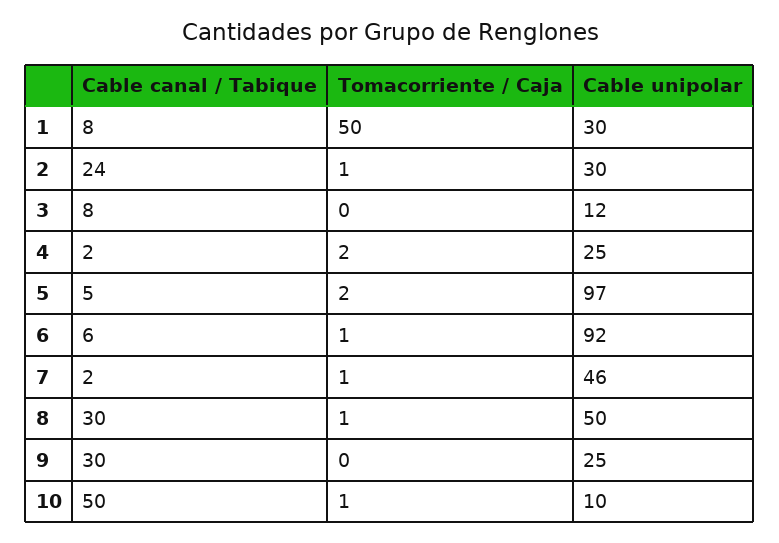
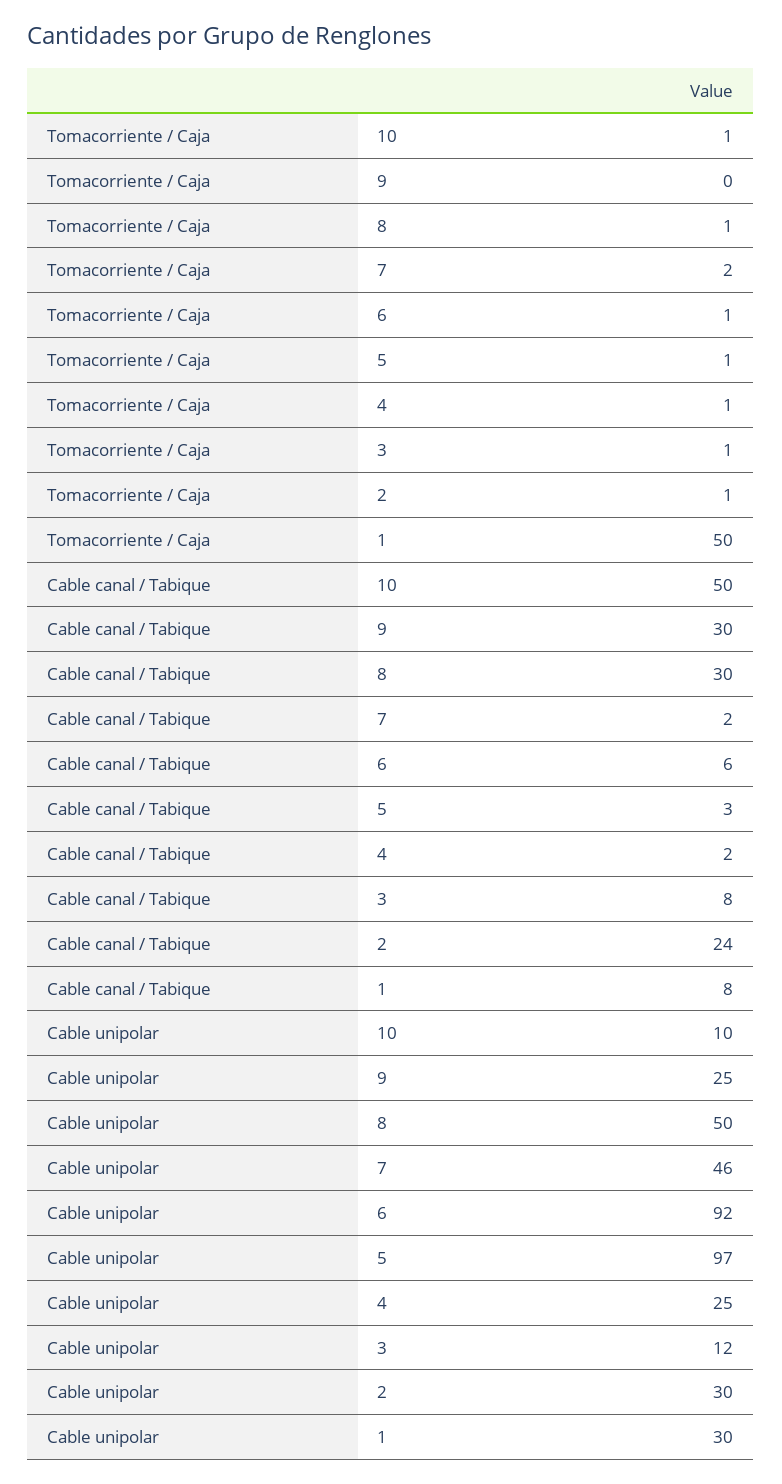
Tomacorriente / Caja, 3: 0 -> 1
Tomacorriente / Caja, 4: 2 -> 1
Cable canal / Tabique, 5: 5 -> 3
Tomacorriente / Caja, 5: 2 -> 1
Tomacorriente / Caja, 7: 1 -> 2

